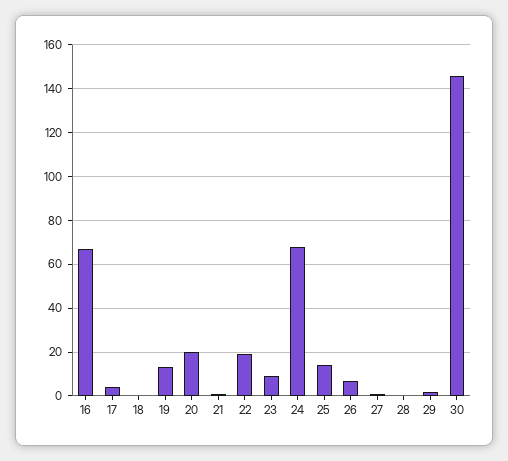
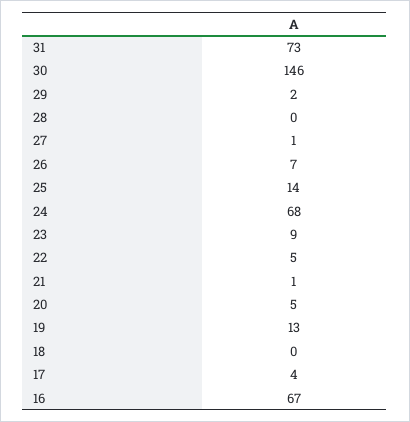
20: 20 -> 5
22: 20 -> 5
31: none -> 73

